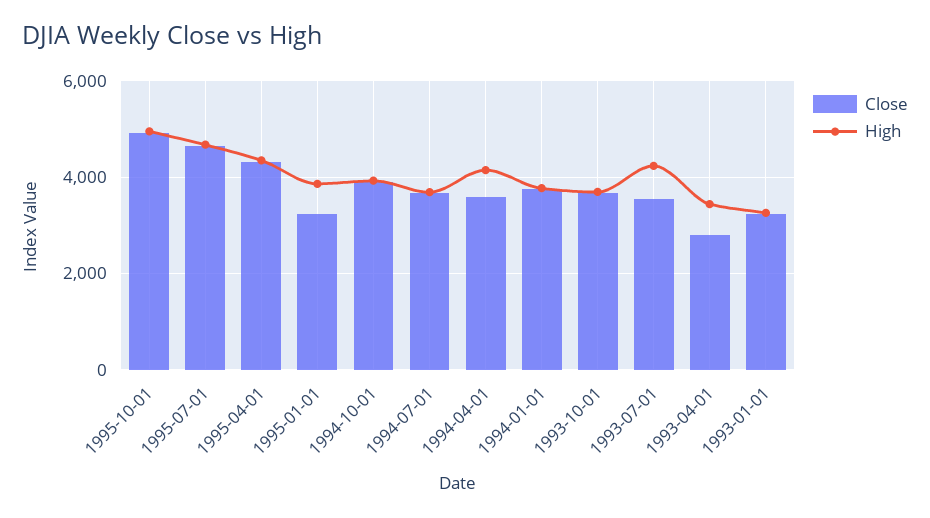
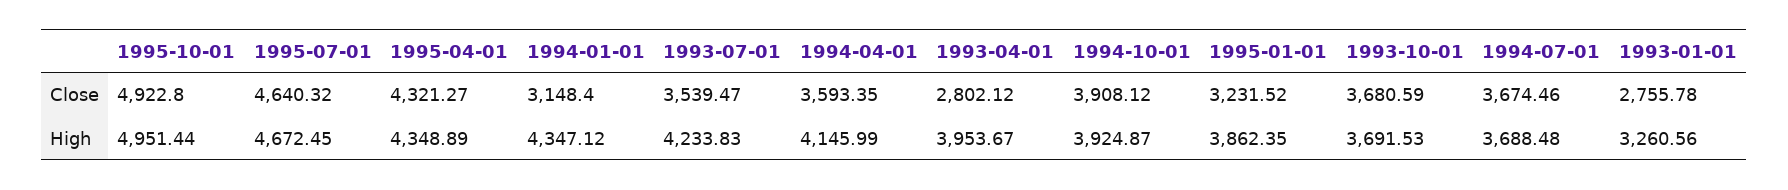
Close, 1994-01-01: 3800 -> 3148.4
High, 1994-01-01: 3800 -> 4347.12
High, 1993-04-01: 3400 -> 3953.67
Close, 1993-01-01: 3200 -> 2755.78

